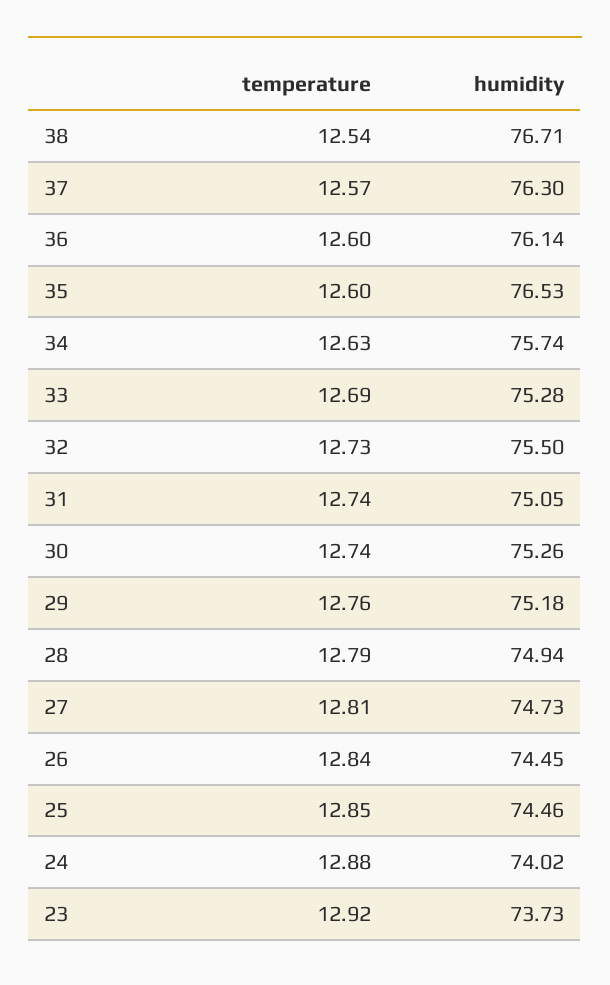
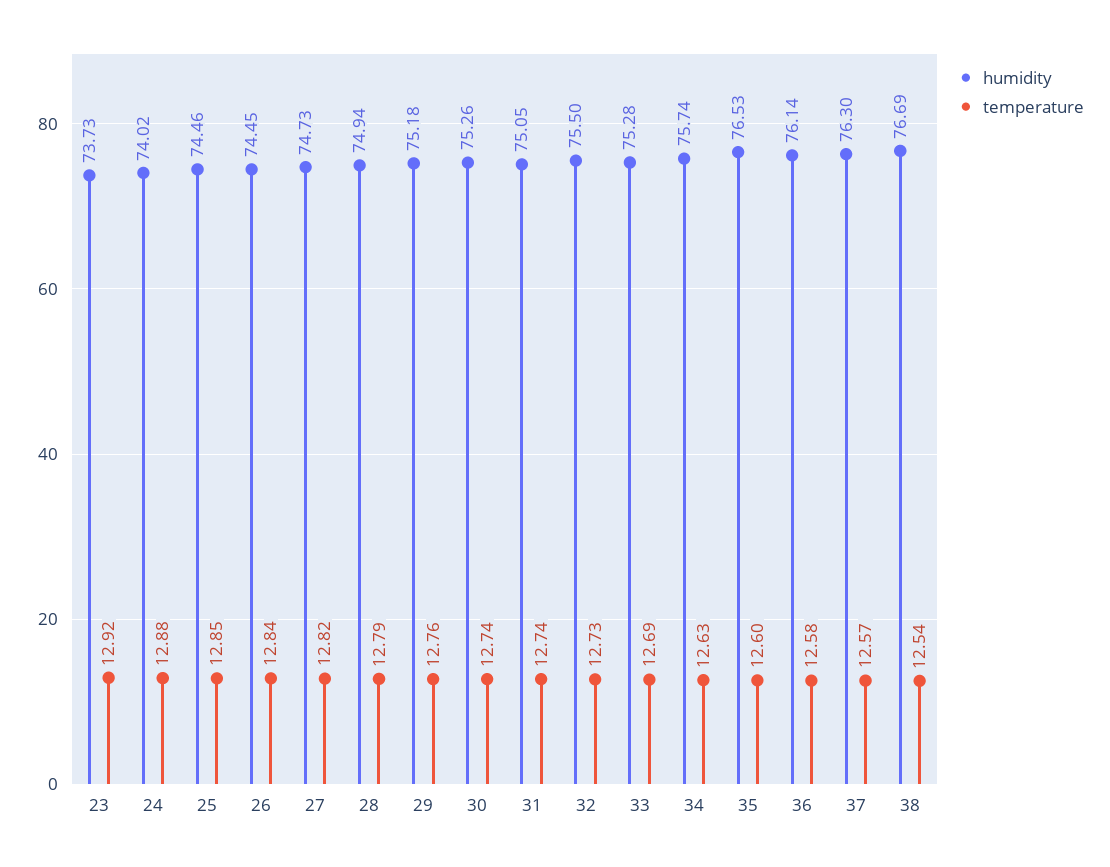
humidity, 38: 76.71 -> 76.69
temperature, 36: 12.6 -> 12.58
temperature, 27: 12.81 -> 12.82

